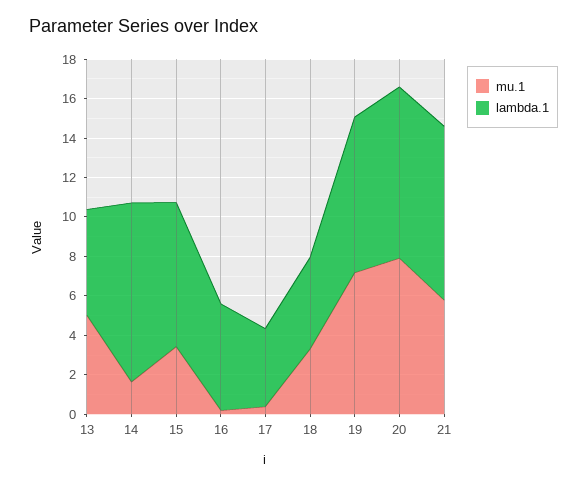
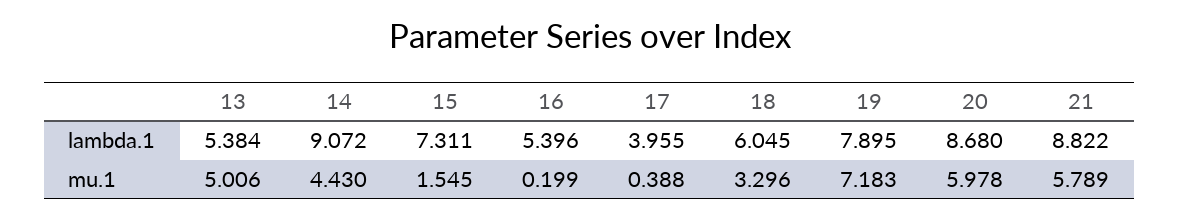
mu.1, 14: 1.5 -> 4.43
mu.1, 15: 3.5 -> 1.545
lambda.1, 18: 4.5 -> 6.045
mu.1, 20: 8 -> 5.978

